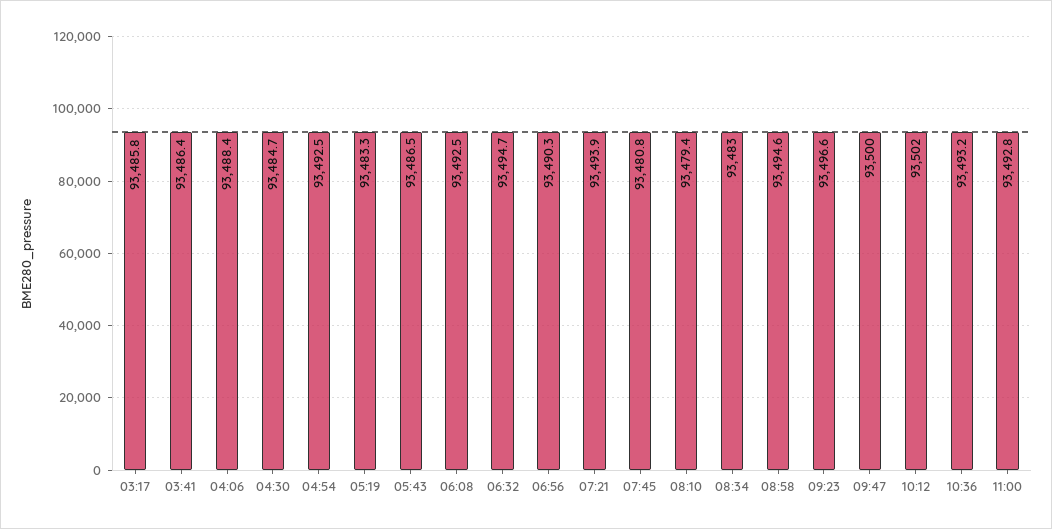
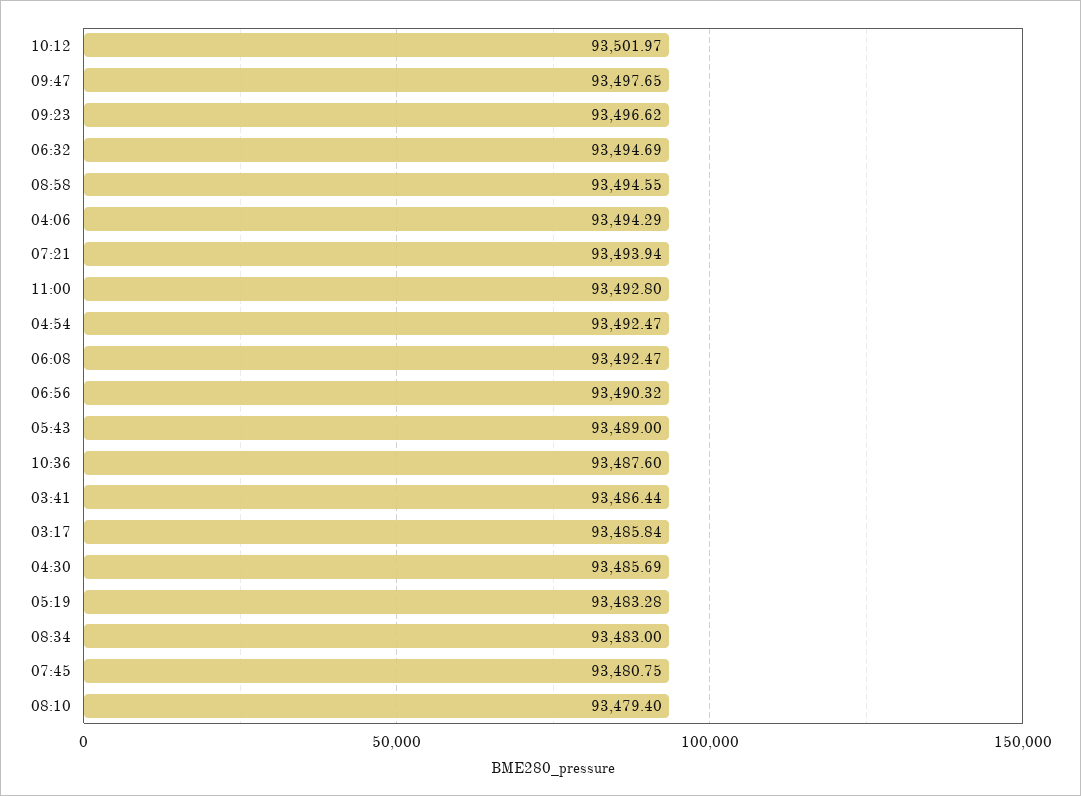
04:06: 93488.4 -> 93494.29
04:30: 93484.7 -> 93485.69
05:43: 93486.5 -> 93489
09:47: 93500 -> 93497.65
10:36: 93493.2 -> 93487.6

